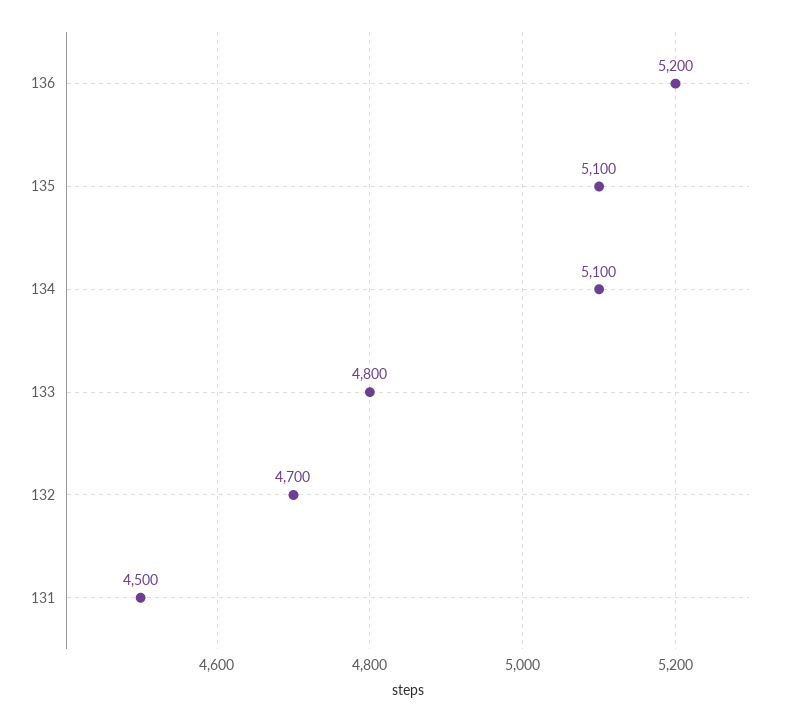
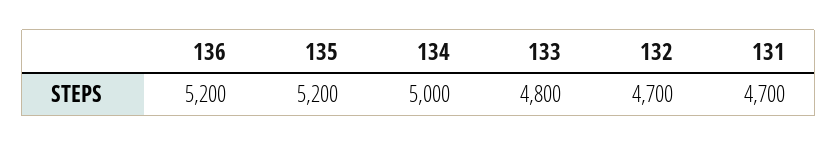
135: 5100 -> 5200
134: 5100 -> 5000
131: 4500 -> 4700

